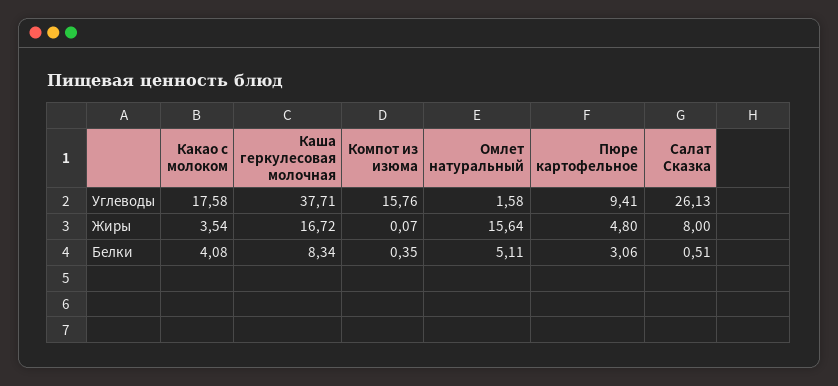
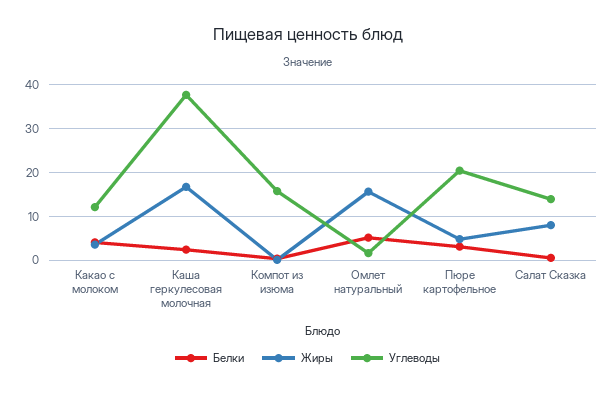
Углеводы, Какао с молоком: 17.58 -> 12
Углеводы, Пюре картофельное: 9.41 -> 20
Углеводы, Салат Сказка: 26.13 -> 14
Белки, Каша геркулесовая молочная: 8.34 -> 2

